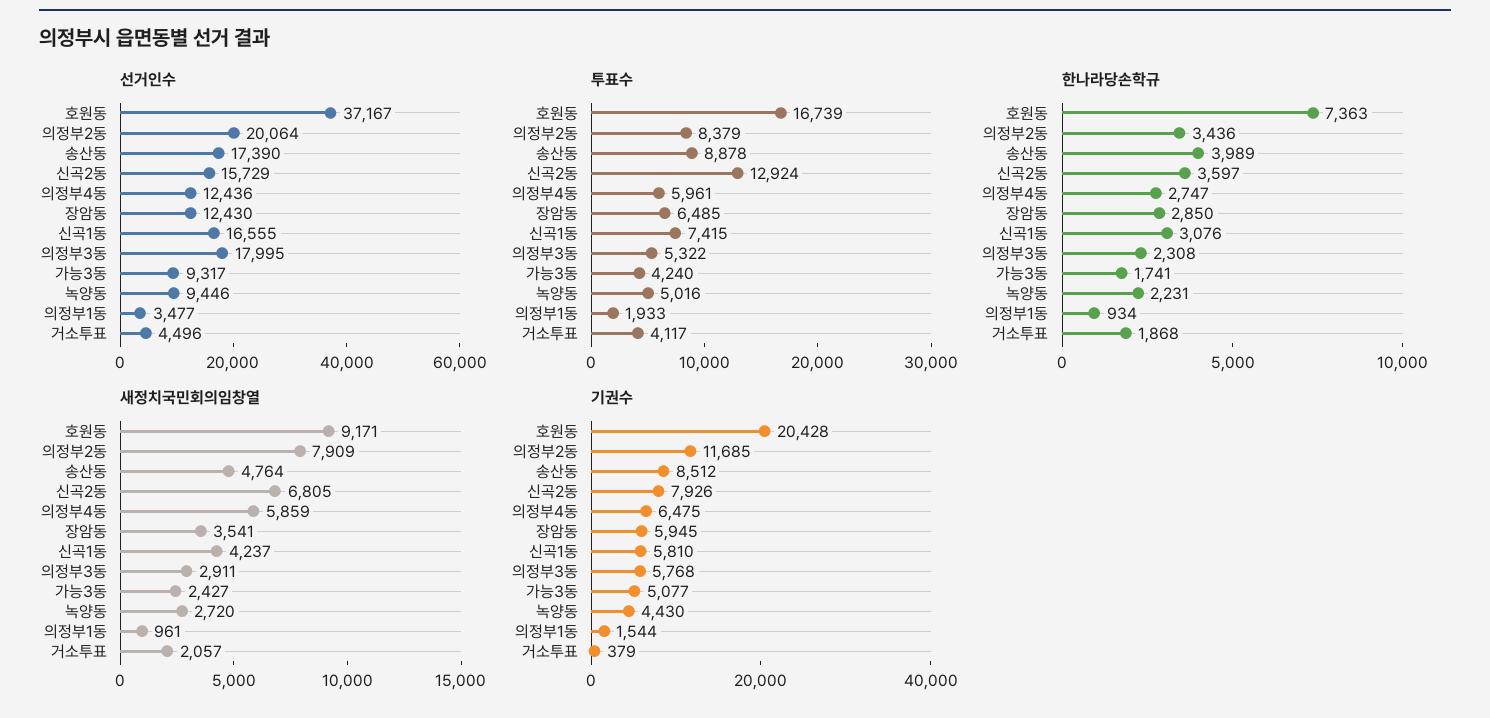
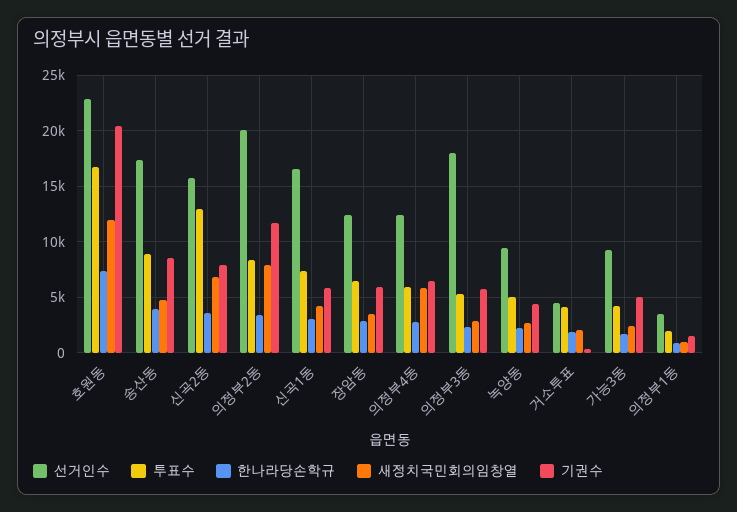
선거인수, 호원동: 37167 -> 23000
새정치국민회의임창열, 호원동: 9171 -> 12000

